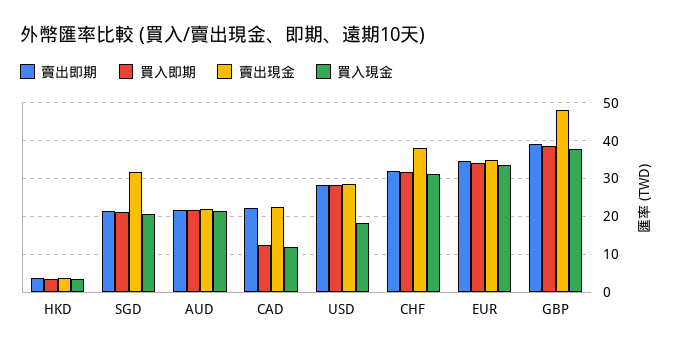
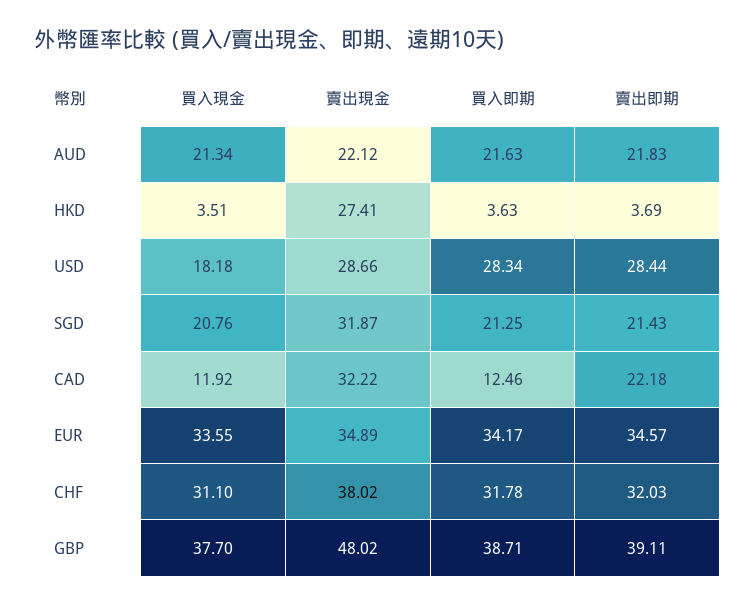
賣出現金, HKD: 4 -> 27.41
賣出現金, CAD: 22 -> 32.22

